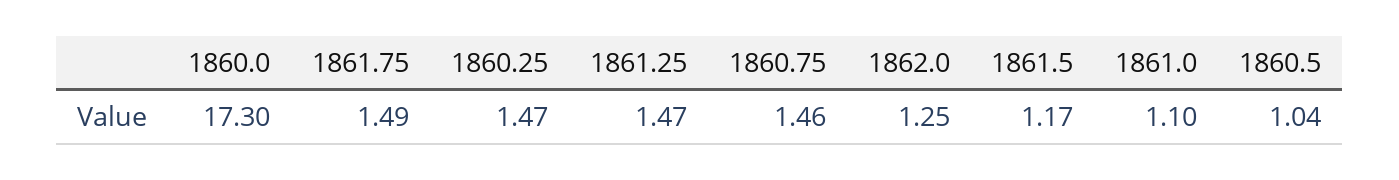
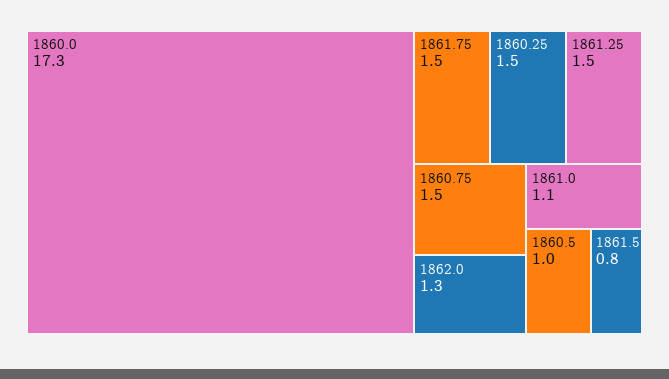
1861.5: 1.17 -> 0.8

